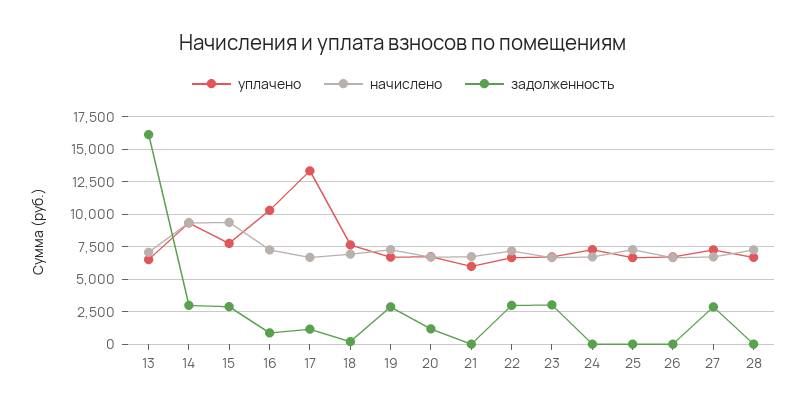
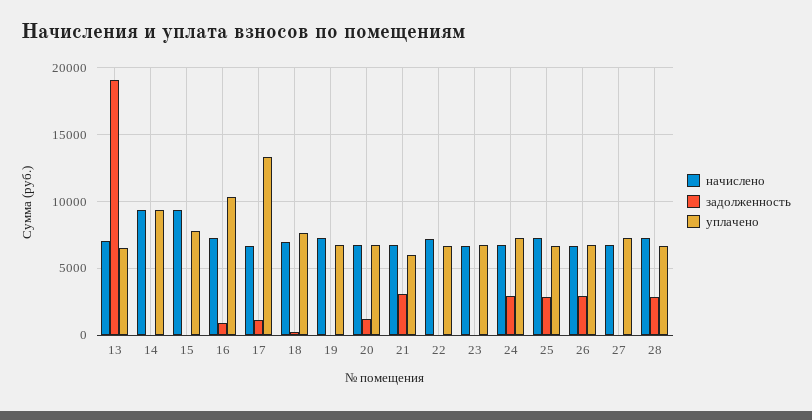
задолженность, 13: 16000 -> 19000
задолженность, 14: 3000 -> 0
задолженность, 15: 3000 -> 0
задолженность, 19: 3000 -> 0
задолженность, 21: 0 -> 3000
задолженность, 22: 3000 -> 0
задолженность, 23: 3000 -> 0
задолженность, 24: 0 -> 3000
задолженность, 25: 0 -> 3000
задолженность, 26: 0 -> 3000
задолженность, 27: 3000 -> 0
задолженность, 28: 0 -> 3000

